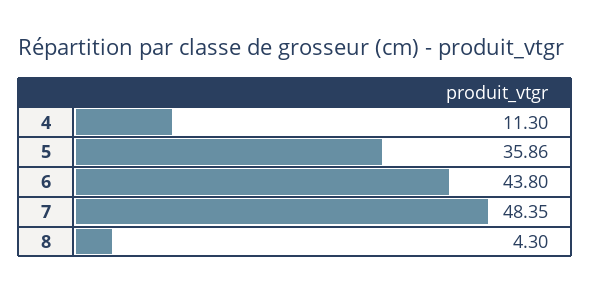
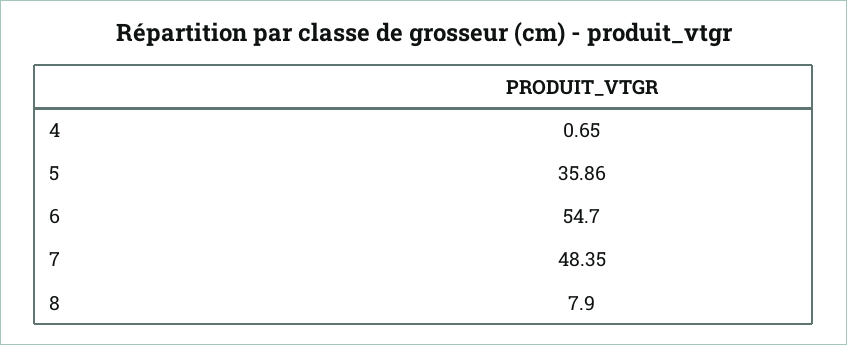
4: 11.3 -> 0.65
6: 43.8 -> 54.7
8: 4.3 -> 7.9

